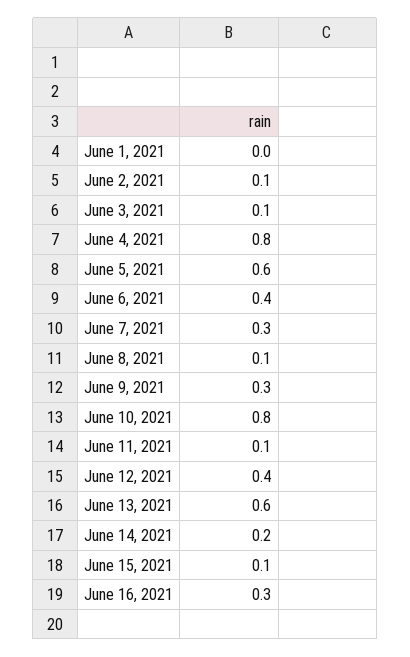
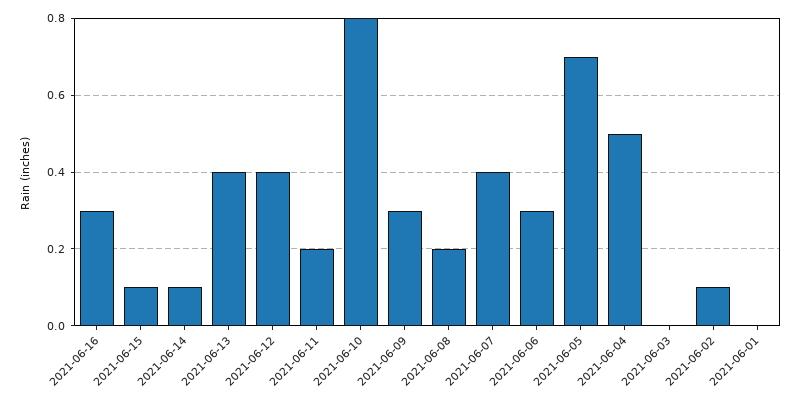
June 3, 2021: 0.1 -> 0
June 4, 2021: 0.8 -> 0.5
June 5, 2021: 0.6 -> 0.7
June 6, 2021: 0.4 -> 0.3
June 7, 2021: 0.3 -> 0.4
June 8, 2021: 0.1 -> 0.2
June 11, 2021: 0.1 -> 0.2
June 13, 2021: 0.6 -> 0.4
June 14, 2021: 0.2 -> 0.1

